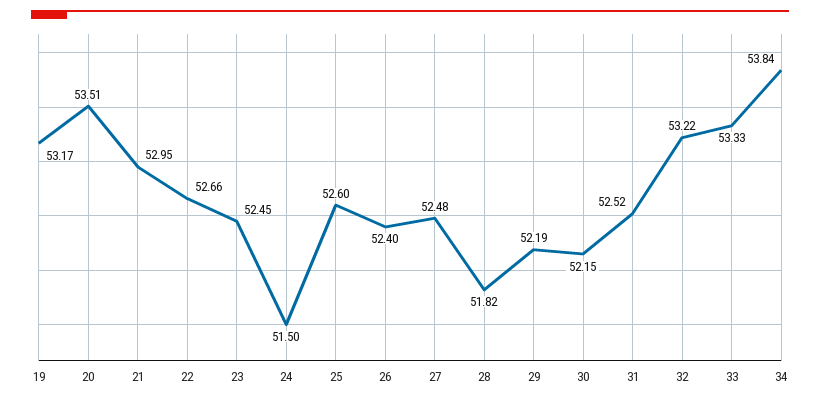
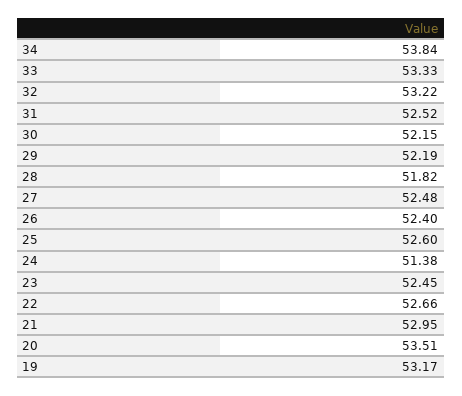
24: 51.5 -> 51.38

